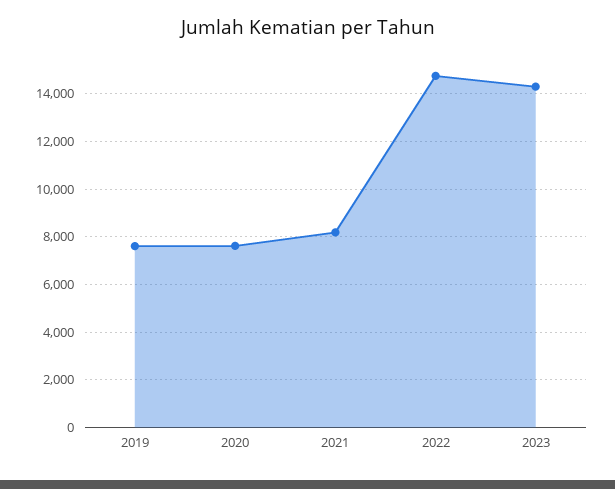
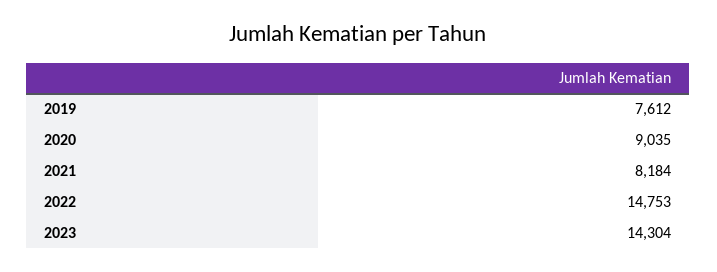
2020: 7500 -> 9035

